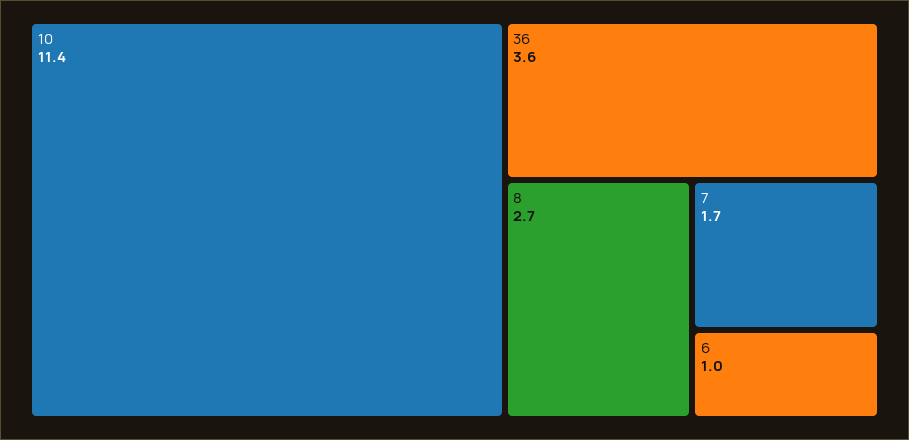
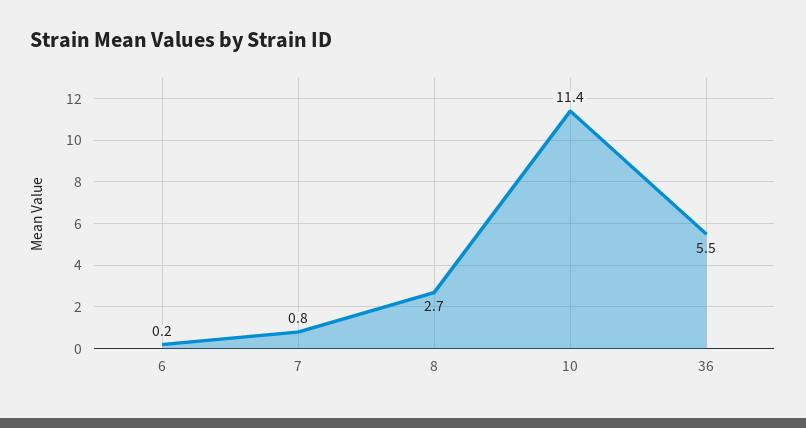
36: 3.6 -> 5.5
7: 1.7 -> 0.8
6: 1 -> 0.2

